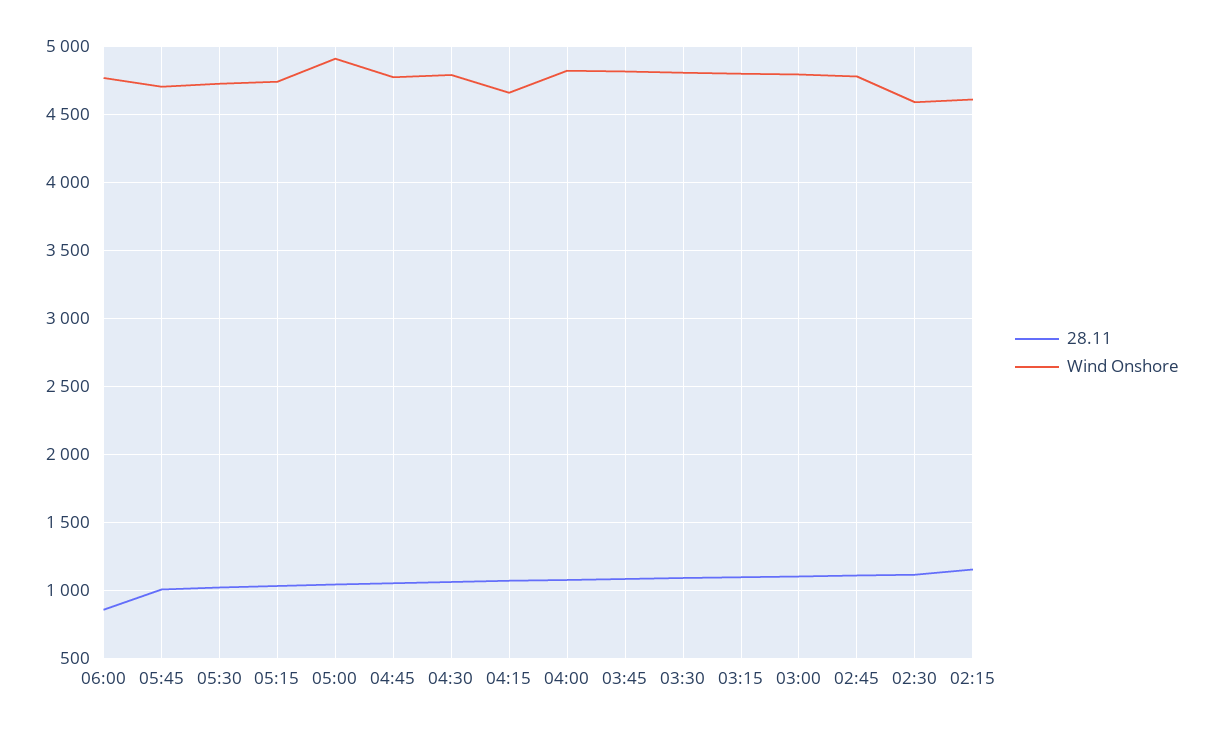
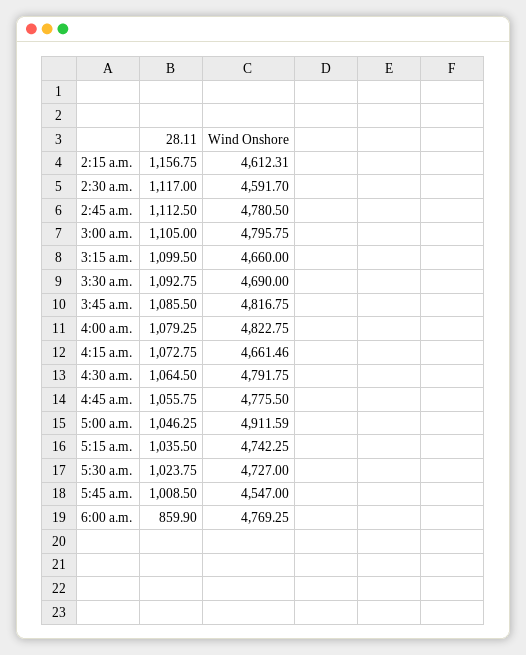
Wind Onshore, 05:45: 4700 -> 4547
Wind Onshore, 03:30: 4800 -> 4690
Wind Onshore, 03:15: 4800 -> 4660

